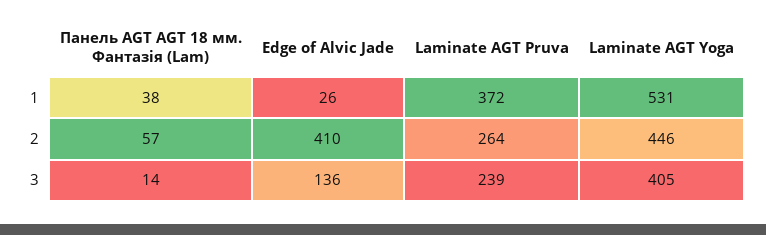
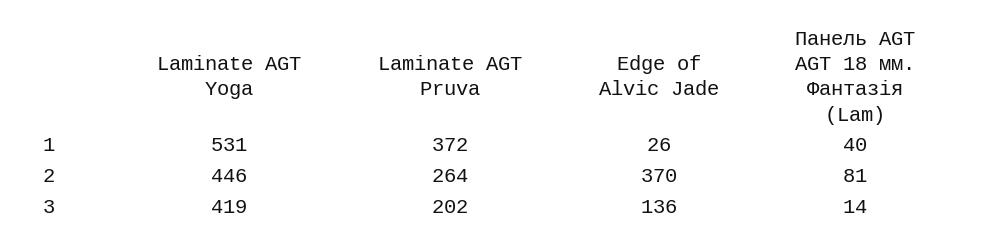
Панель AGT AGT 18 мм. Фантазія (Lam), 1: 38 -> 40
Панель AGT AGT 18 мм. Фантазія (Lam), 2: 57 -> 81
Edge of Alvic Jade, 2: 410 -> 370
Laminate AGT Pruva, 3: 239 -> 202
Laminate AGT Yoga, 3: 405 -> 419

